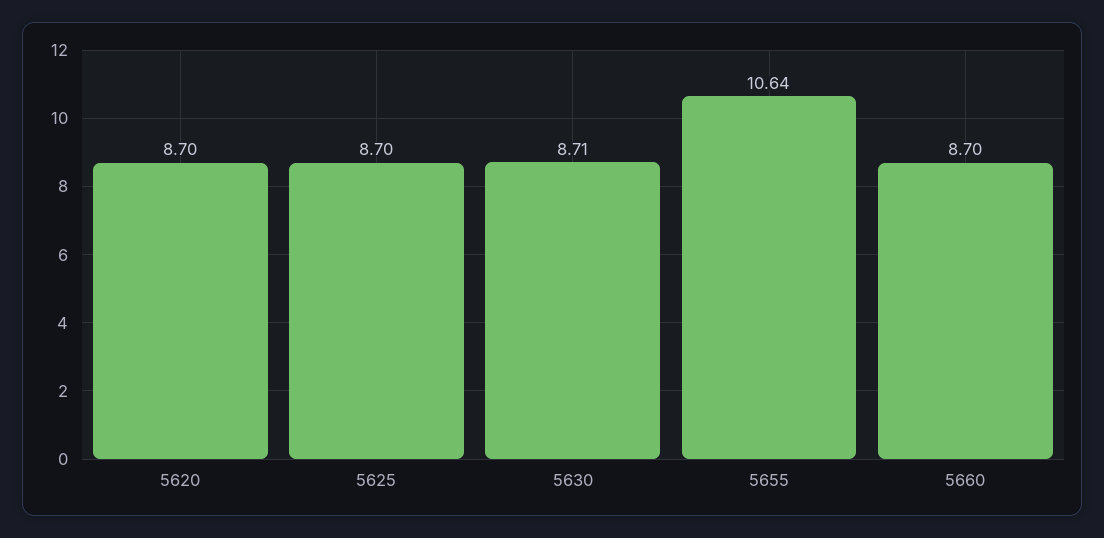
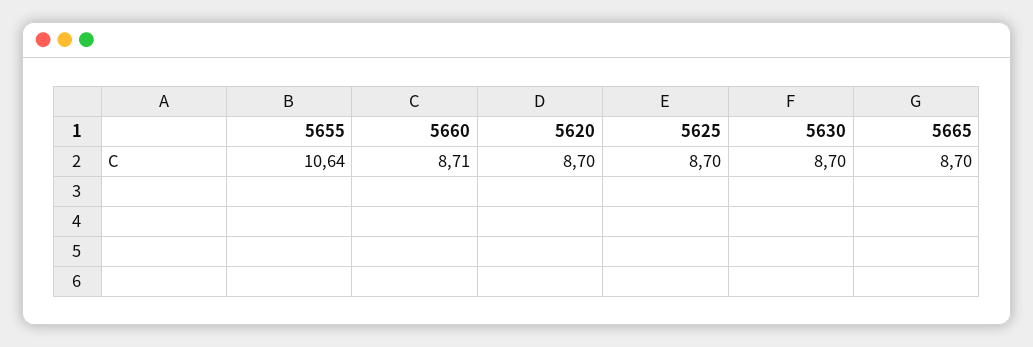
5630: 8.71 -> 8.7
5660: 8.7 -> 8.71
5665: none -> 8.7

